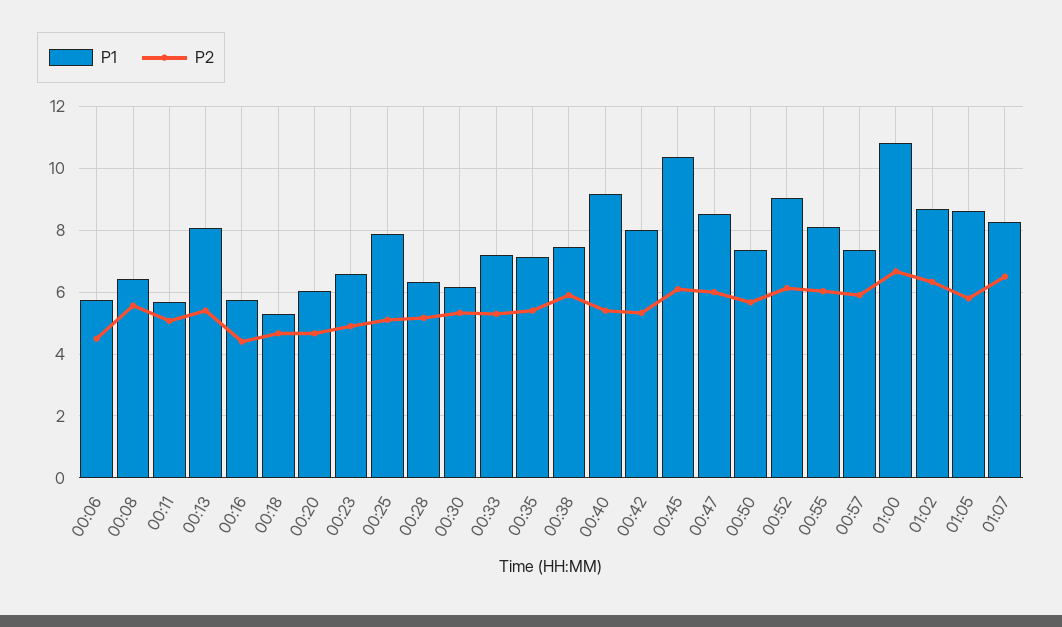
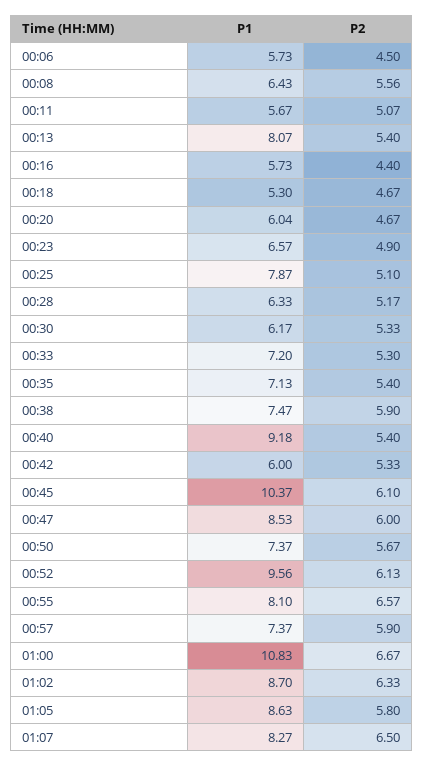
P1, 00:42: 8 -> 6
P1, 00:52: 9 -> 9.56
P2, 00:55: 6 -> 6.57

